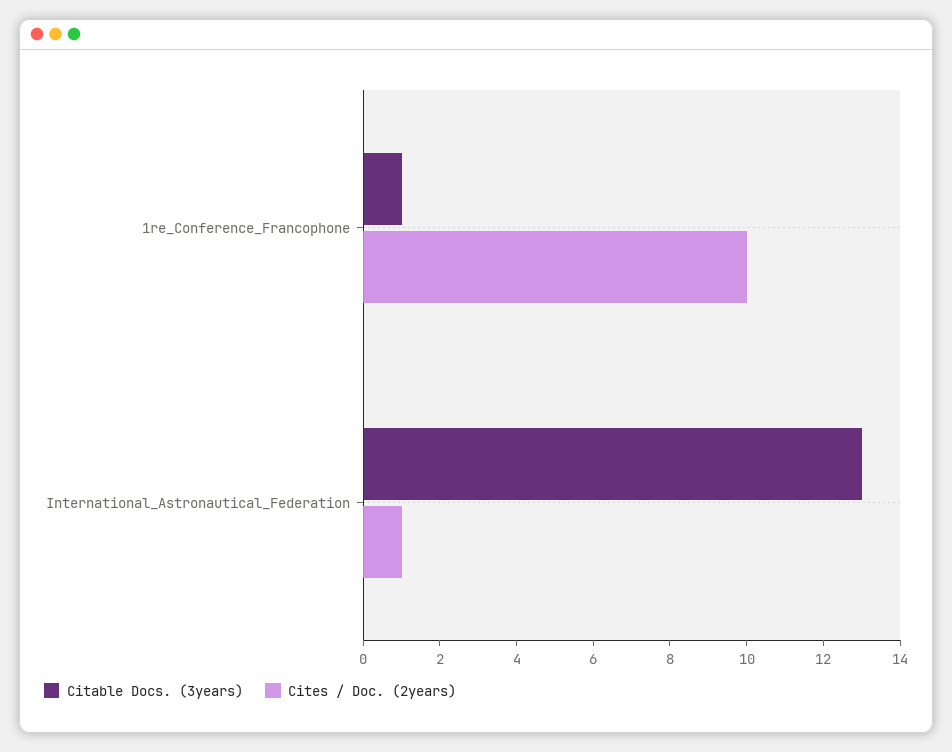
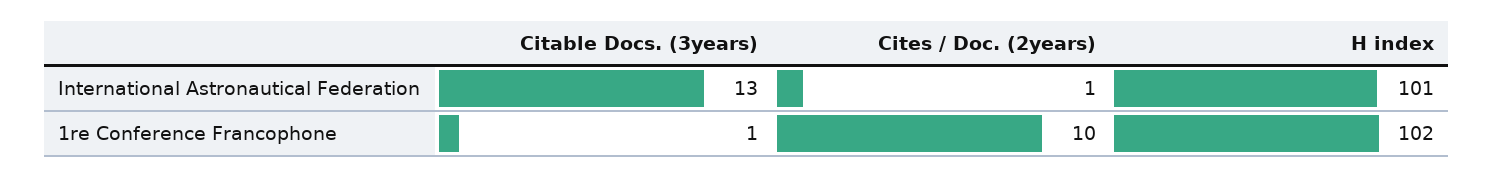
H index, International_Astronautical_Federation: none -> 101
H index, 1re_Conference_Francophone: none -> 102

